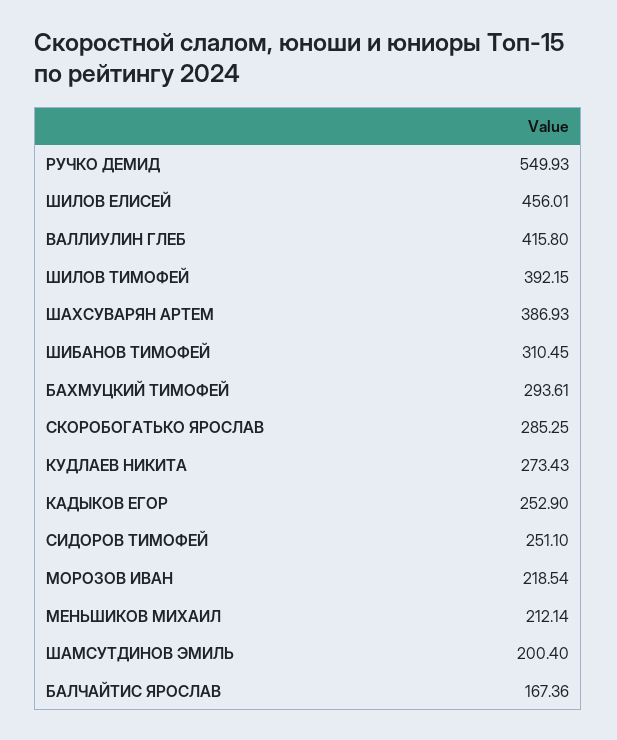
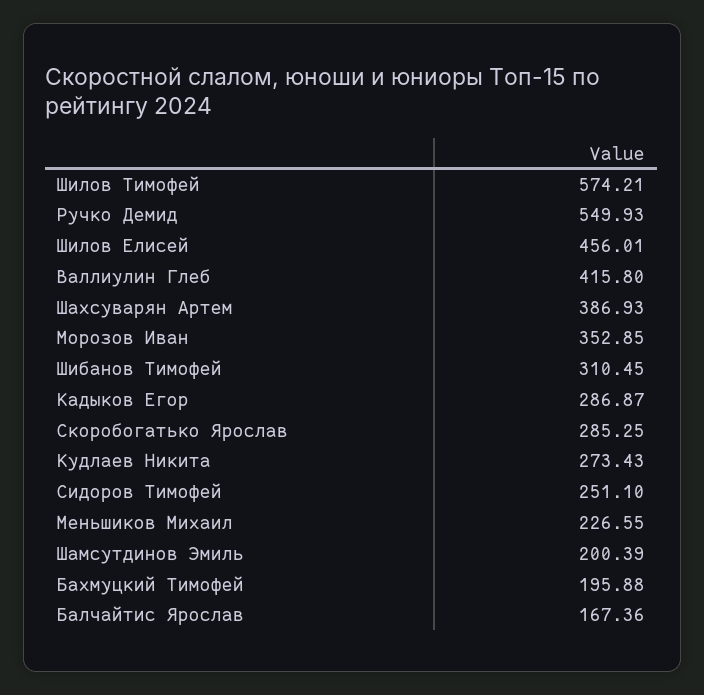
ШИЛОВ ТИМОФЕЙ: 392.15 -> 574.21
БАХМУЦКИЙ ТИМОФЕЙ: 293.61 -> 195.88
КАДЫКОВ ЕГОР: 252.9 -> 286.87
МОРОЗОВ ИВАН: 218.54 -> 352.85
МЕНЬШИКОВ МИХАИЛ: 212.14 -> 226.55
ШАМСУТДИНОВ ЭМИЛЬ: 200.4 -> 200.39

